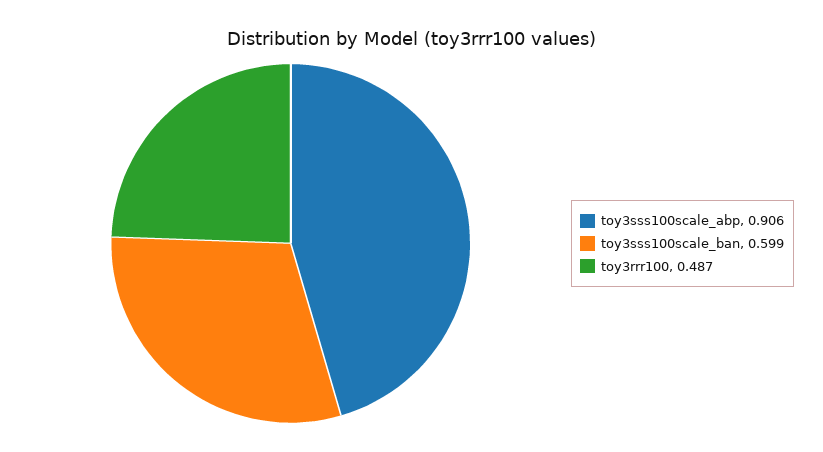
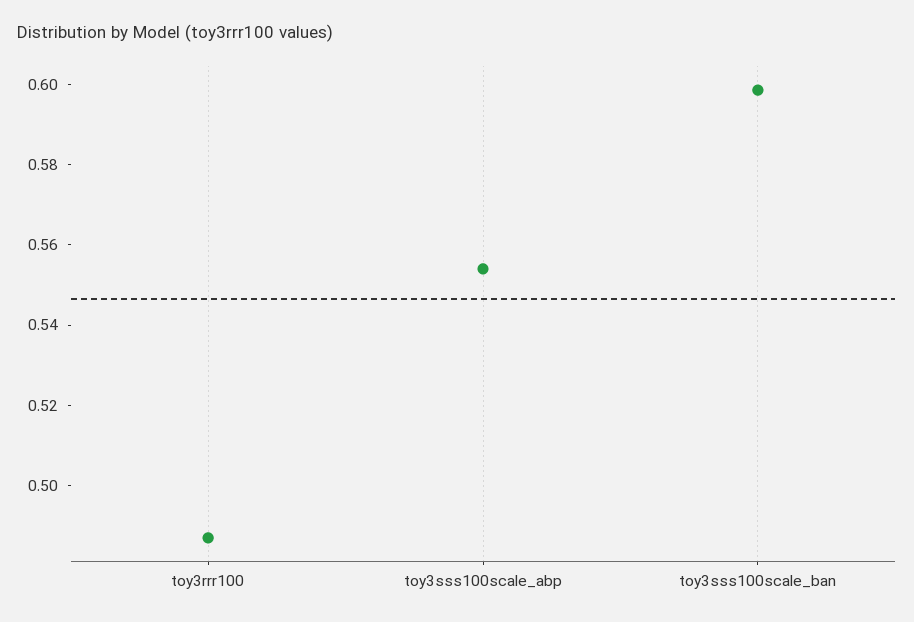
toy3sss100scale_abp: 0.906 -> 0.555

